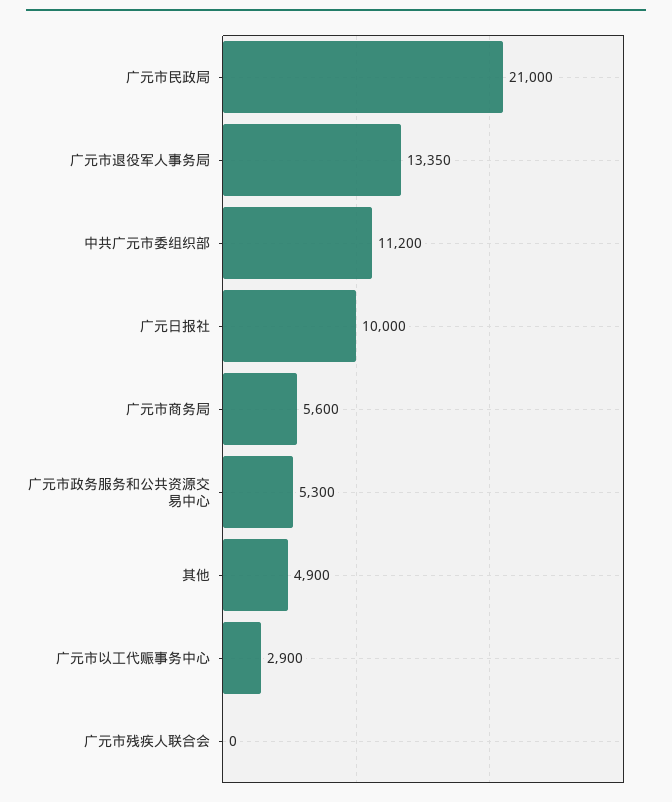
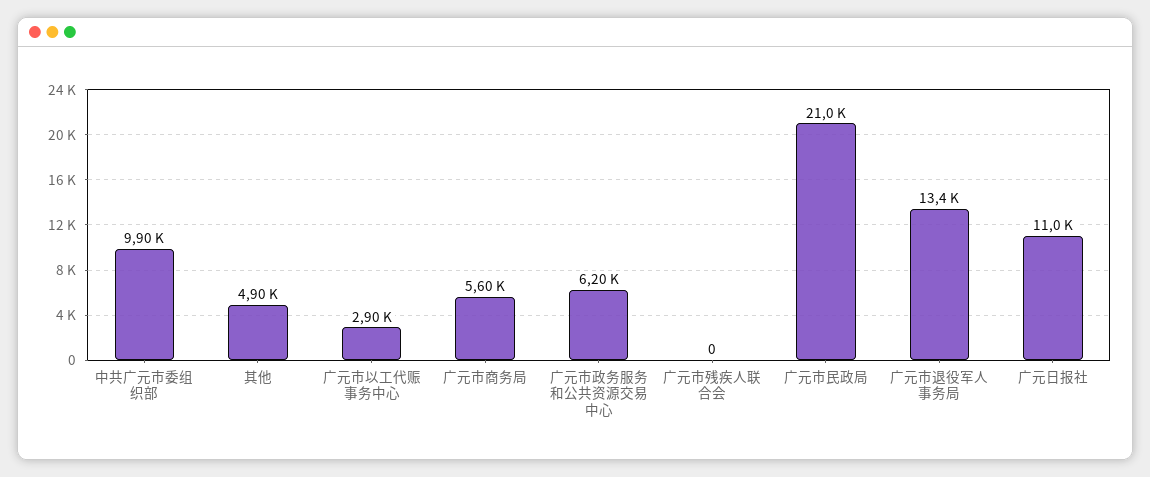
中共广元市委组织部: 11200 -> 9900
广元日报社: 10000 -> 11000
广元市政务服务和公共资源交易中心: 5300 -> 6200

